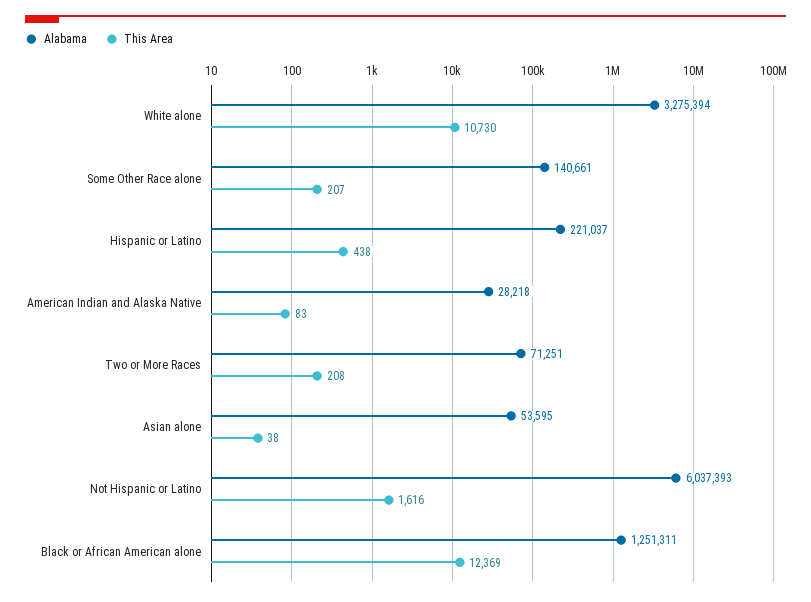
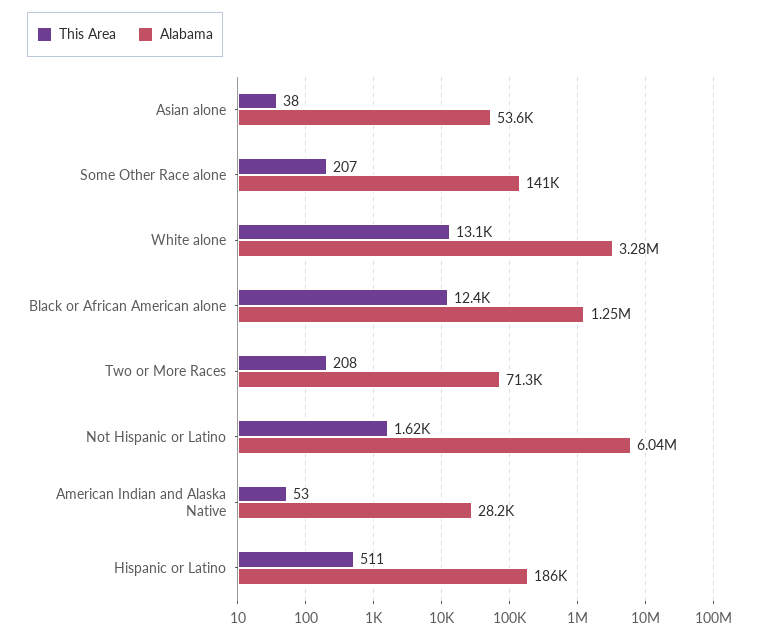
This Area, White alone: 10730 -> 13100
Alabama, Hispanic or Latino: 221037 -> 186000
This Area, Hispanic or Latino: 438 -> 511
This Area, American Indian and Alaska Native: 83 -> 53

